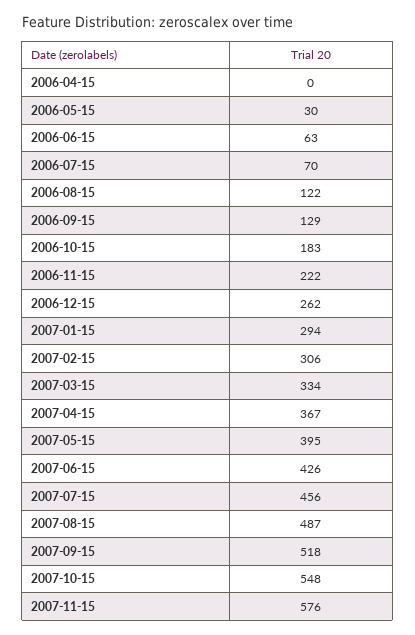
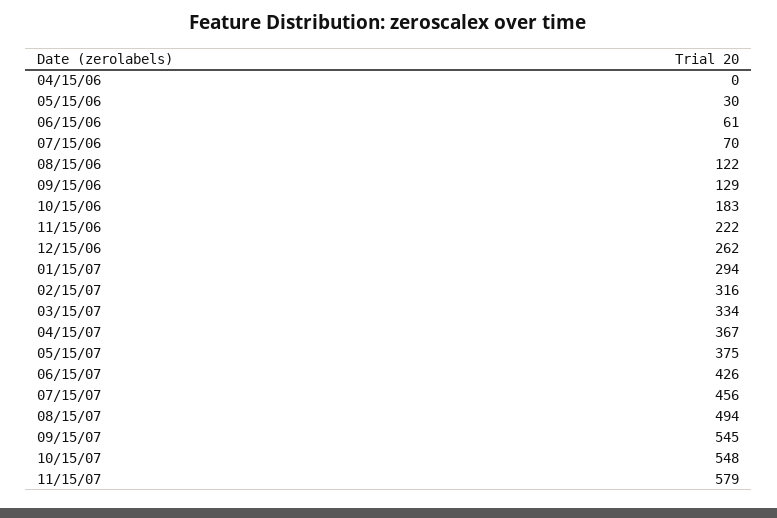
2006-06-15: 63 -> 61
2007-02-15: 306 -> 316
2007-05-15: 395 -> 375
2007-08-15: 487 -> 494
2007-09-15: 518 -> 545
2007-11-15: 576 -> 579

